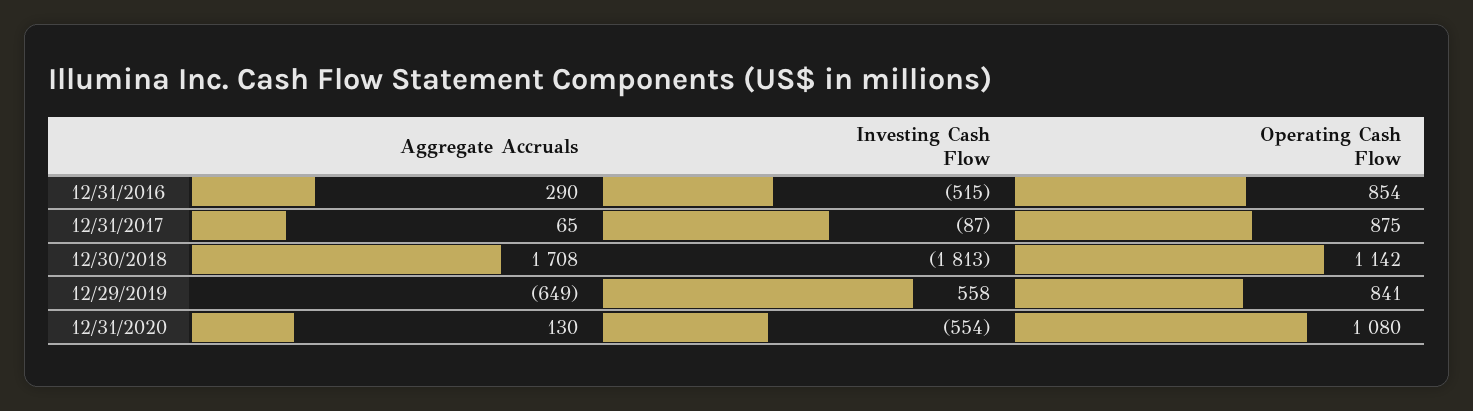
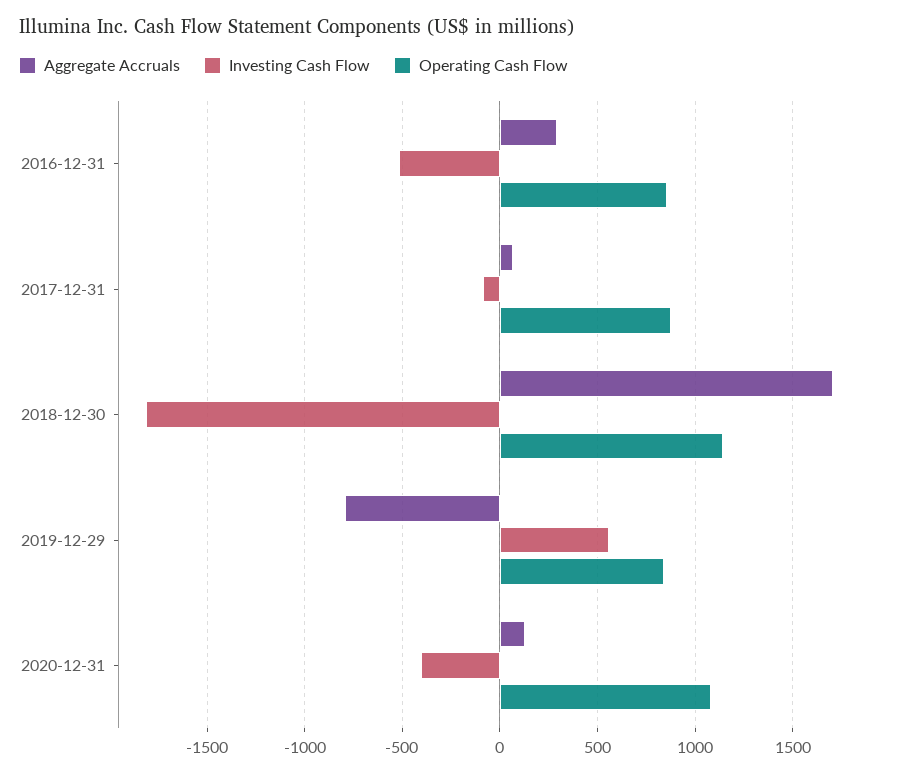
Aggregate Accruals, 12/29/2019: -649 -> -800
Investing Cash Flow, 12/31/2020: -554 -> -400

